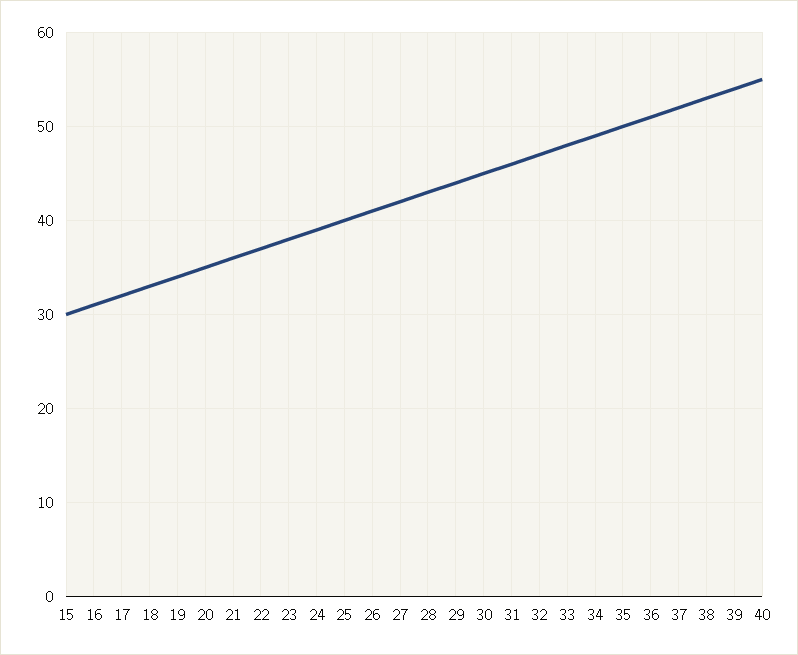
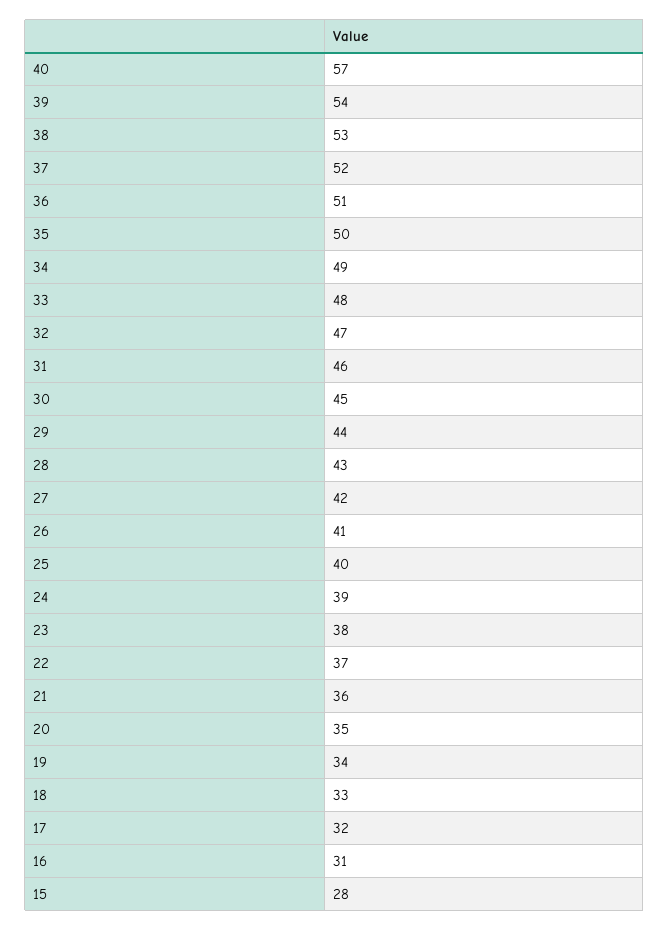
15: 30 -> 28
40: 55 -> 57

